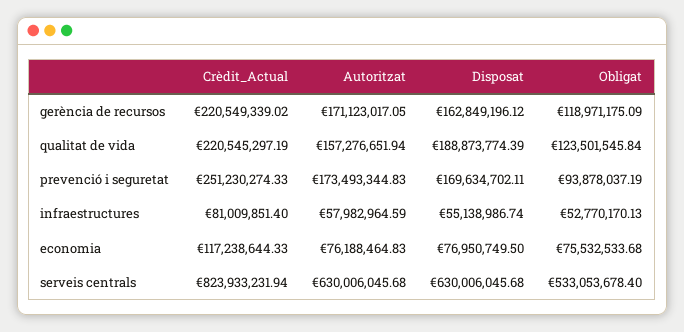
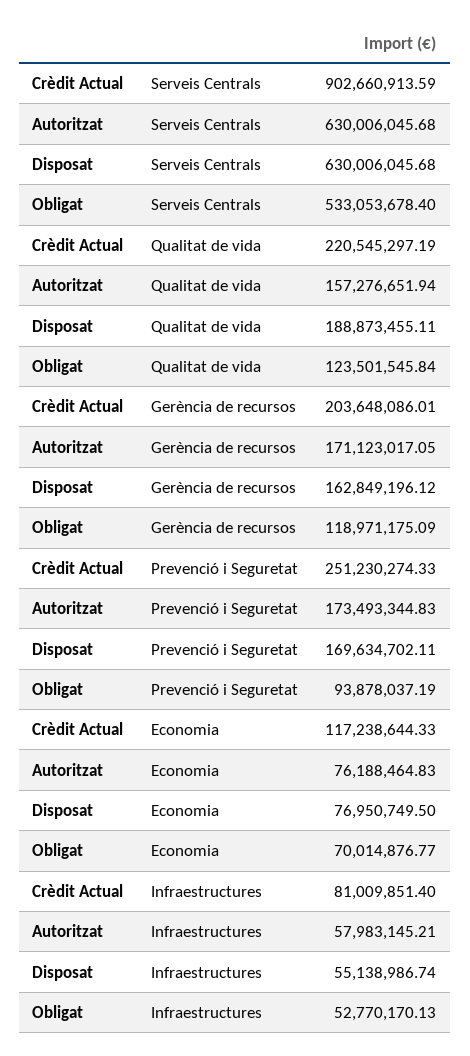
Crèdit_Actual, gerència de recursos: 220549339.02 -> 203648086.01
Disposat, qualitat de vida: 188873774.39 -> 188873455.11
Autoritzat, infraestructures: 57982964.59 -> 57983145.21
Obligat, economia: 75532533.68 -> 70014876.77
Crèdit_Actual, serveis centrals: 823933231.94 -> 902660913.59

